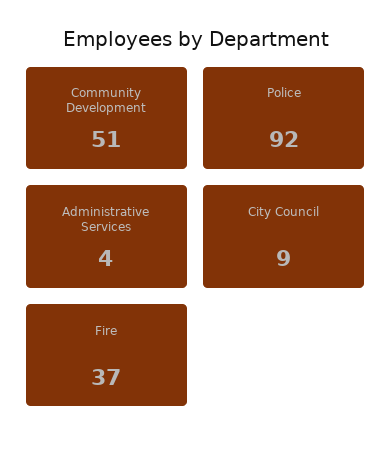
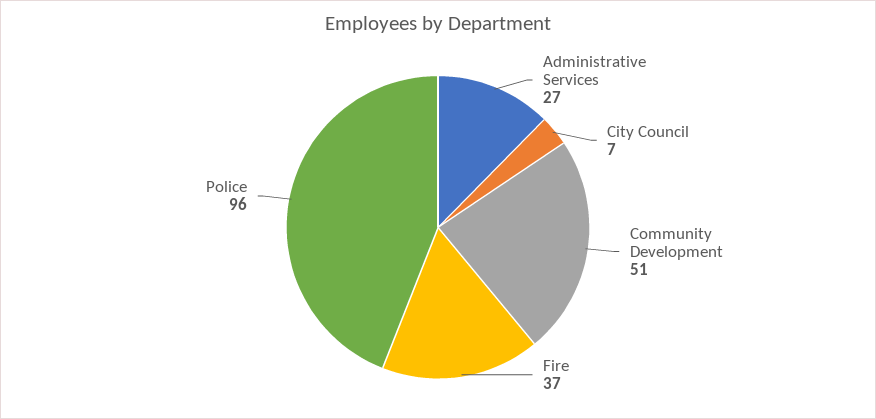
Police: 92 -> 96
Administrative Services: 4 -> 27
City Council: 9 -> 7

